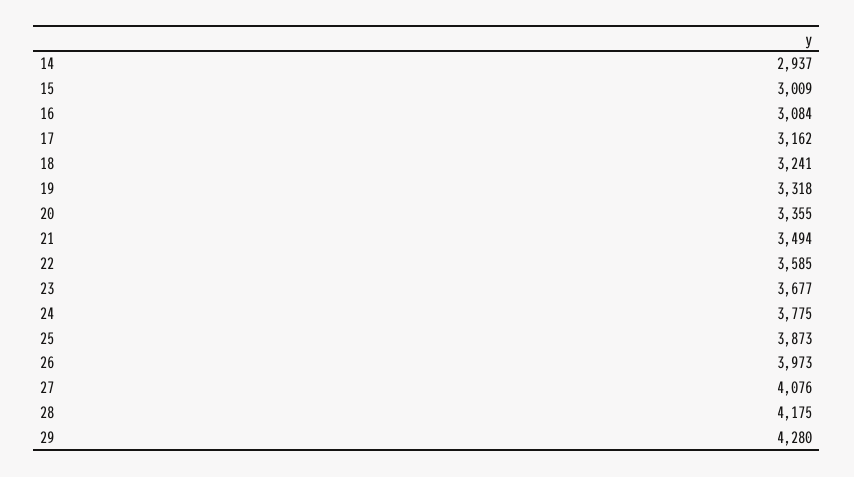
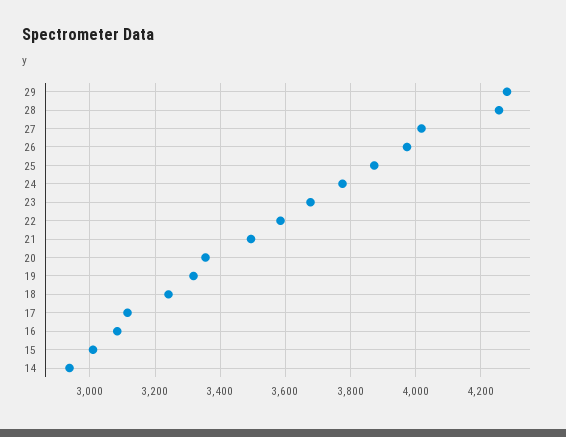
17: 3162 -> 3120
27: 4076 -> 4020
28: 4175 -> 4260

